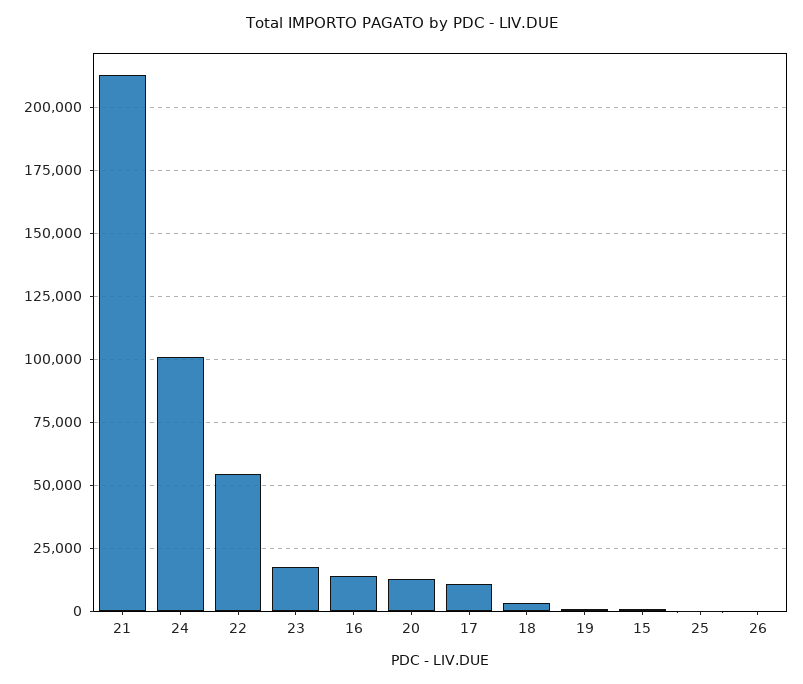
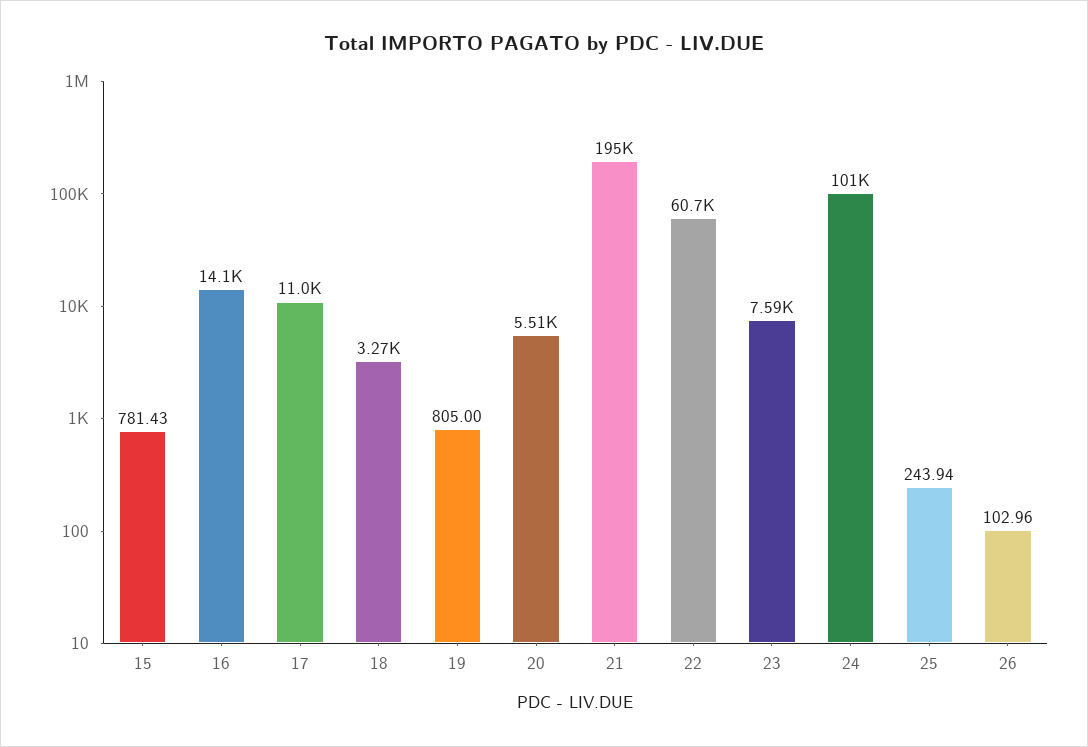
21: 212500 -> 195000
22: 55000 -> 60700
23: 17500 -> 7590
20: 12500 -> 5510

